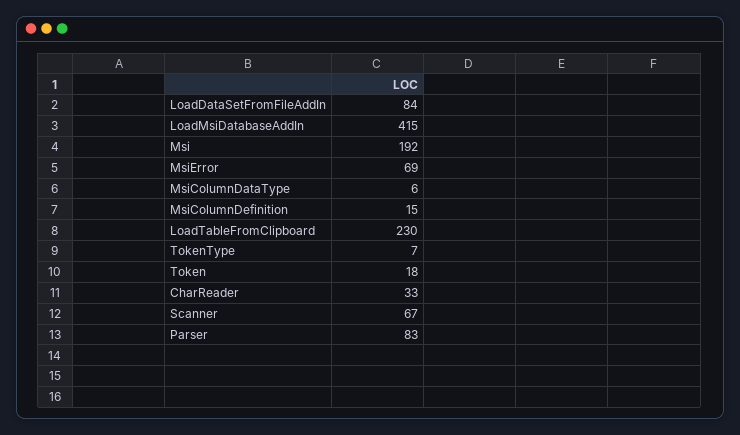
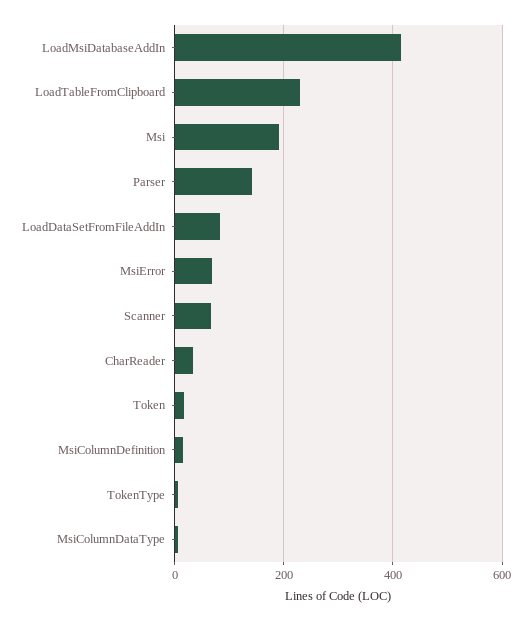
Parser: 83 -> 140

